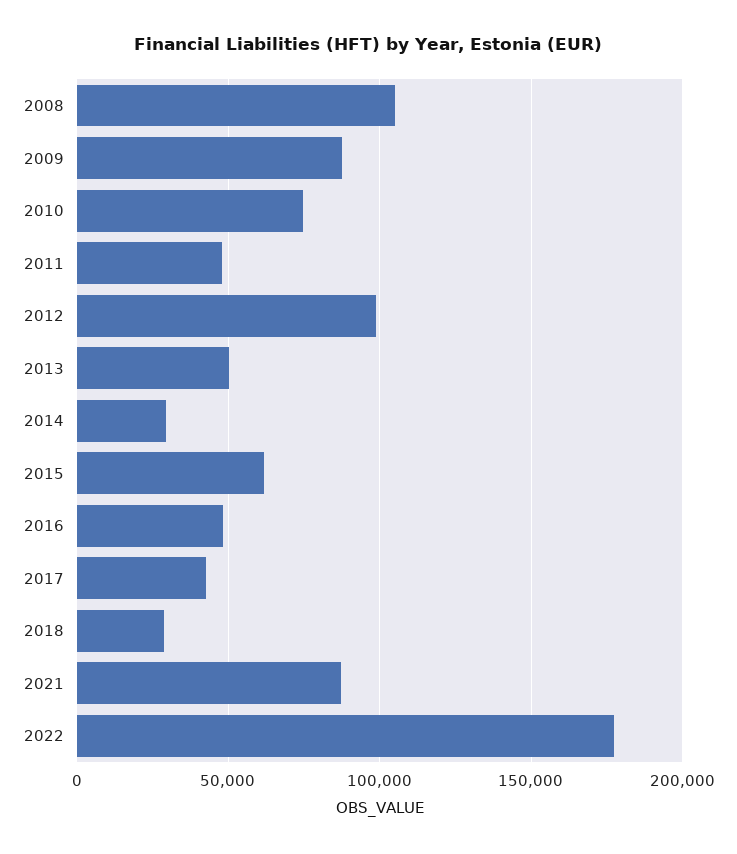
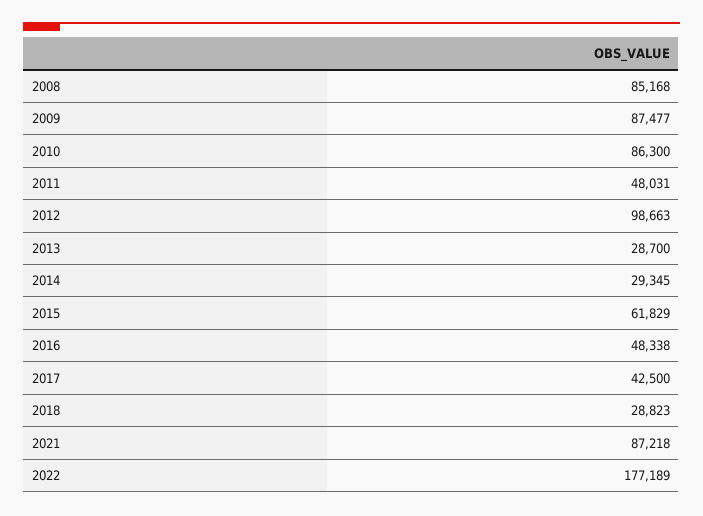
2008: 105000 -> 85168
2010: 75000 -> 86300
2013: 50000 -> 28700

